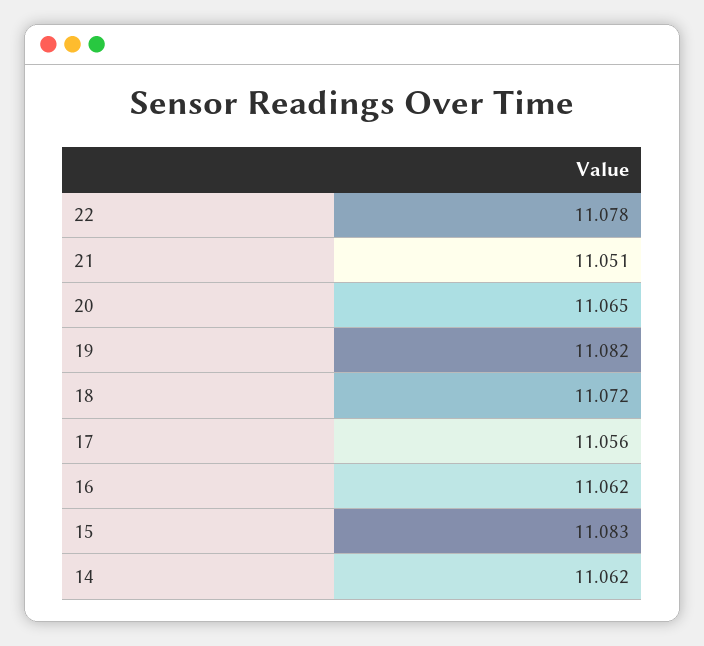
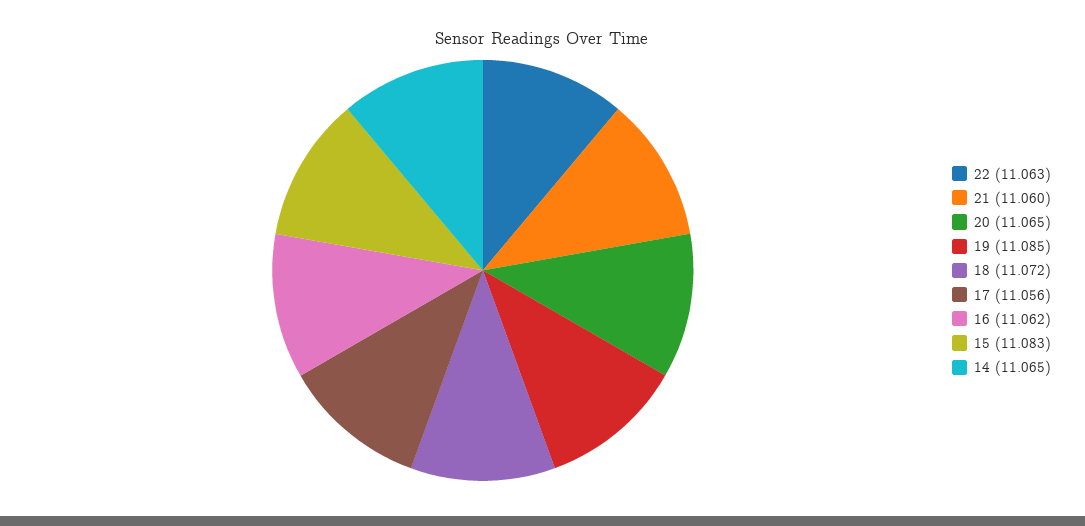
22: 11.078 -> 11.063
21: 11.051 -> 11.06
19: 11.082 -> 11.085
14: 11.062 -> 11.065

